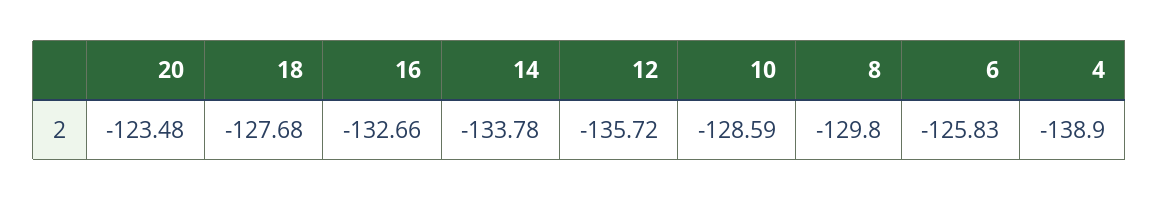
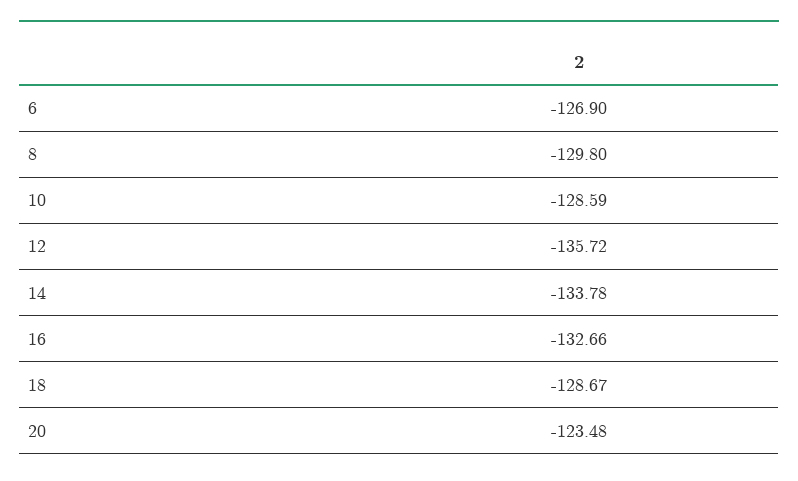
18: -127.68 -> -128.67
6: -125.83 -> -126.9
4: -138.9 -> none

